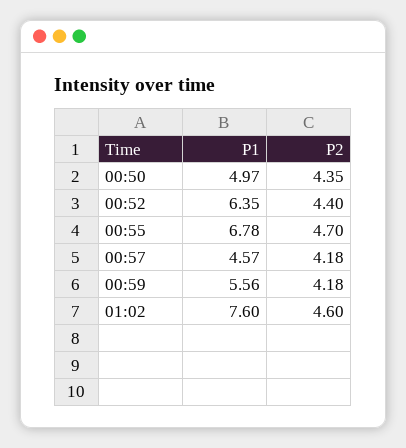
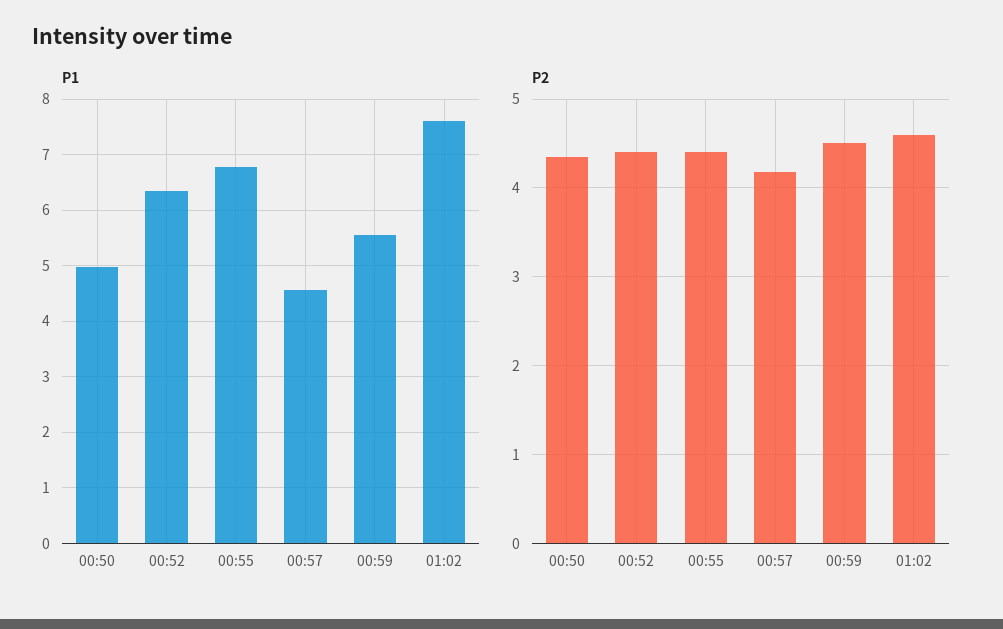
P2, 00:55: 4.7 -> 4.4
P2, 00:59: 4.18 -> 4.5

